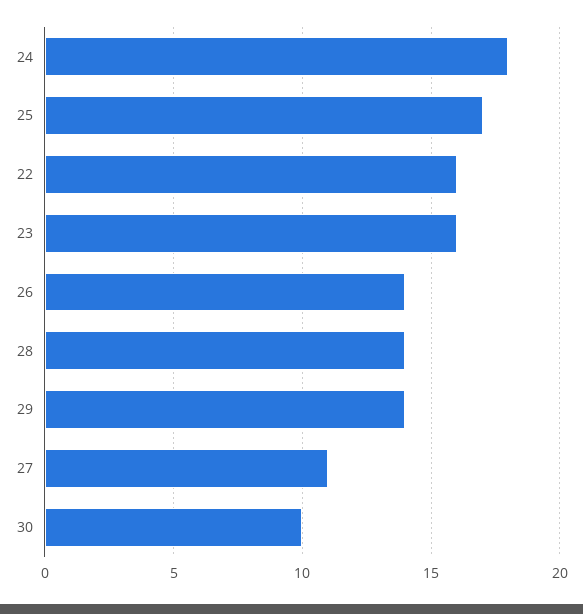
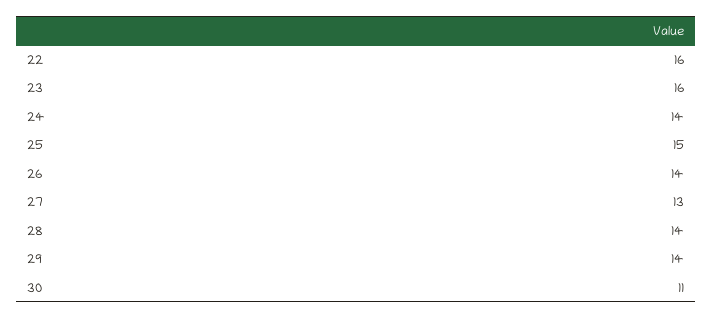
24: 18 -> 14
25: 17 -> 15
27: 11 -> 13
30: 10 -> 11

